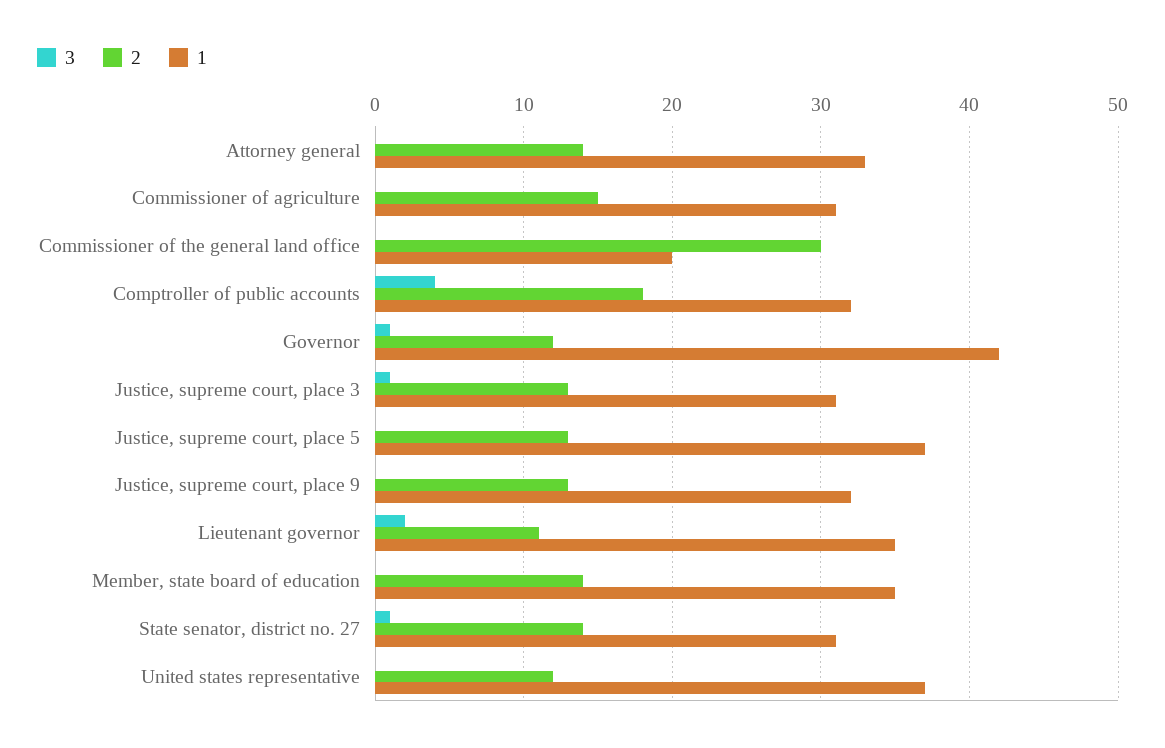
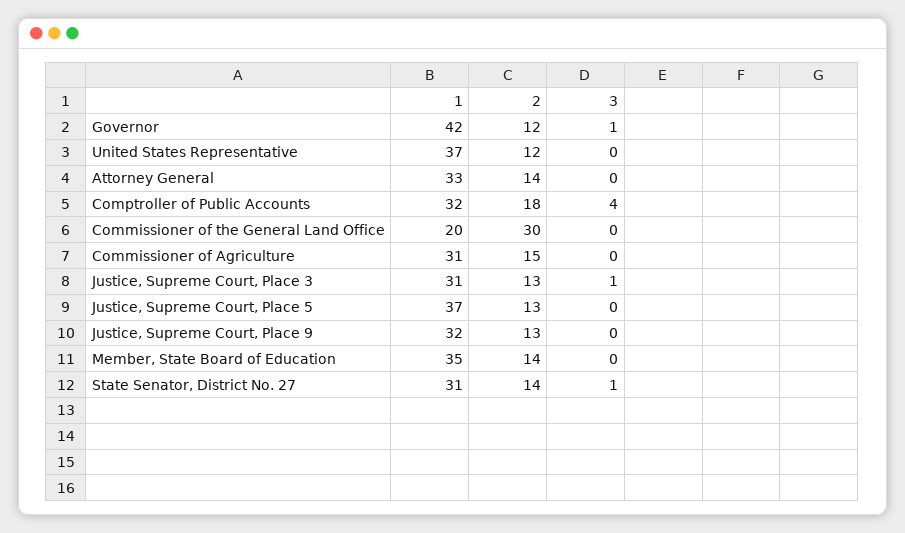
3, Lieutenant governor: 2 -> none
2, Lieutenant governor: 11 -> none
1, Lieutenant governor: 35 -> none

